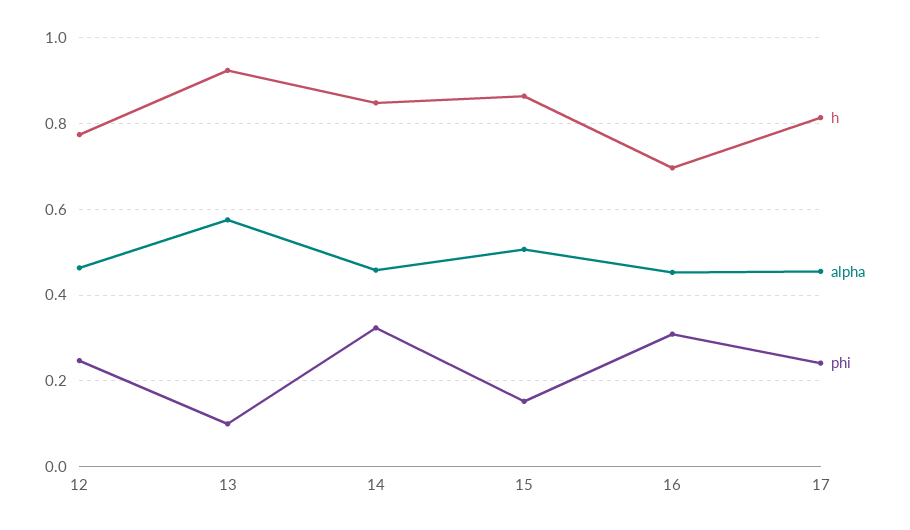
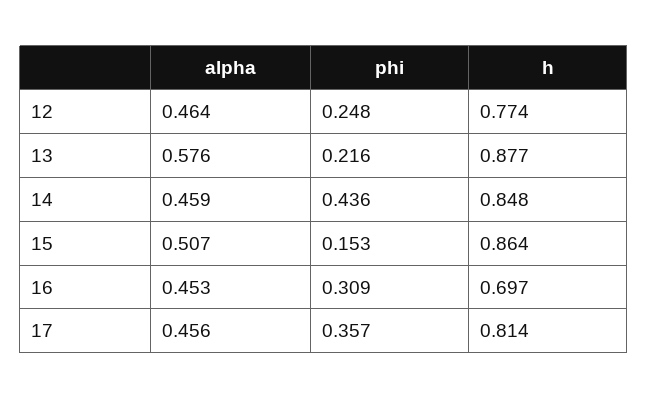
h, 13: 0.92 -> 0.877
phi, 13: 0.1 -> 0.216
phi, 14: 0.32 -> 0.436
phi, 17: 0.24 -> 0.357

